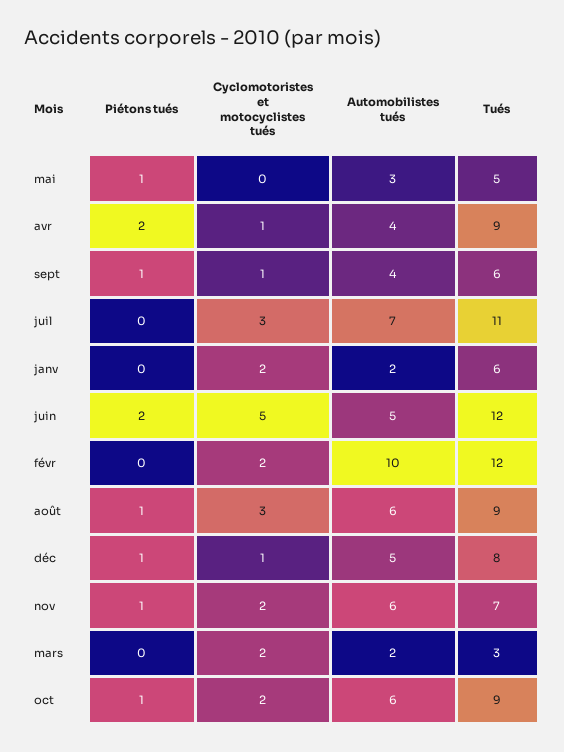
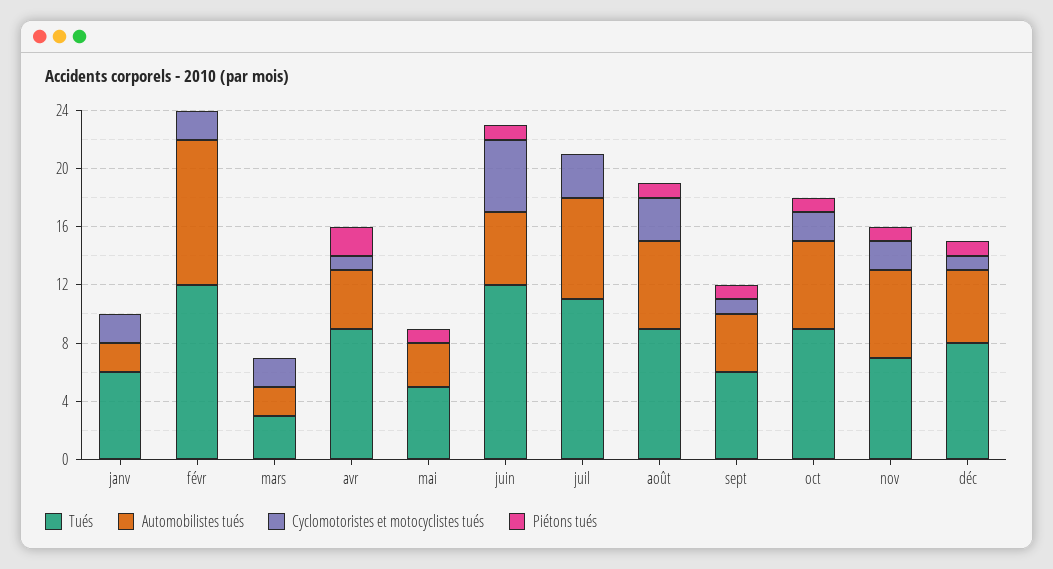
Piétons tués, juin: 2 -> 1

